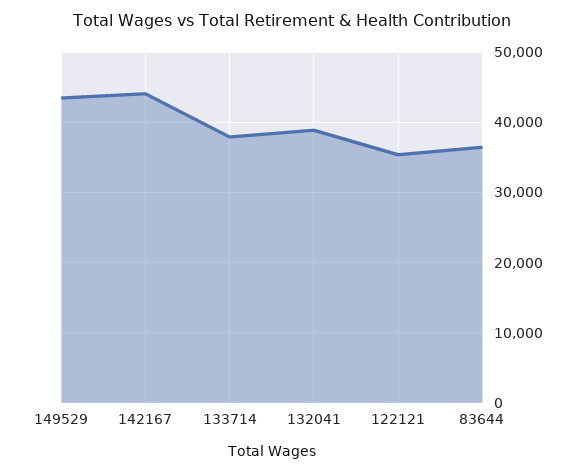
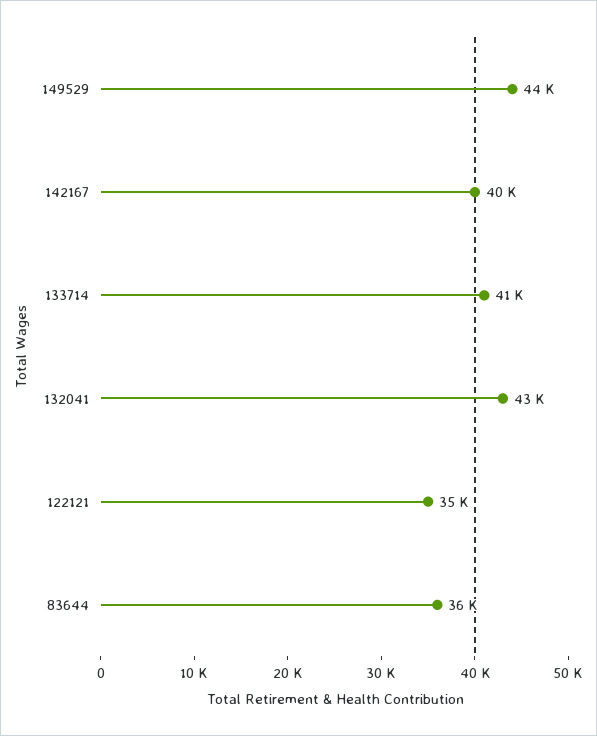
142167: 44000 -> 40000
133714: 38000 -> 41000
132041: 39000 -> 43000

